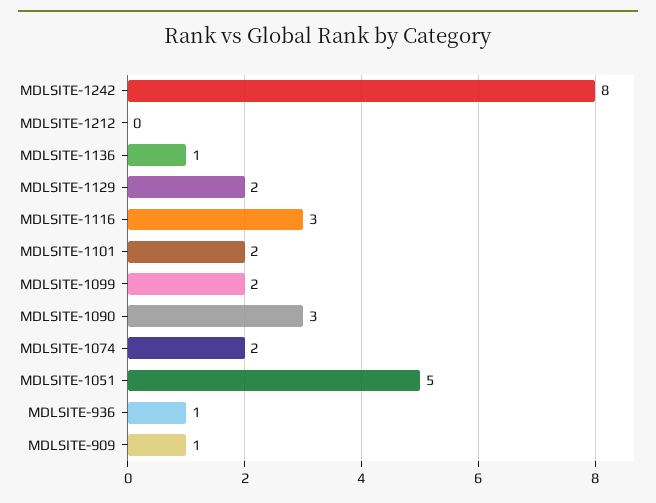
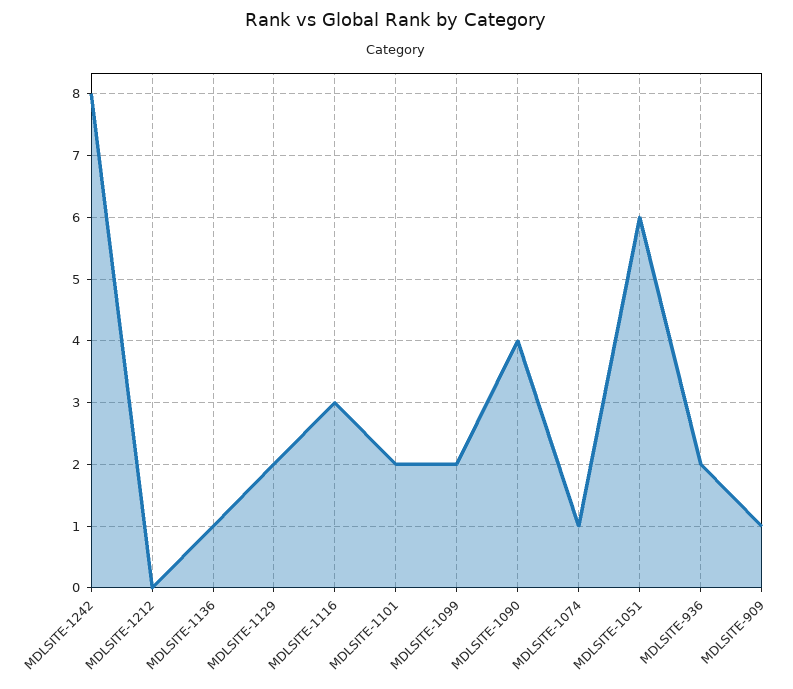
MDLSITE-1090: 3 -> 4
MDLSITE-1074: 2 -> 1
MDLSITE-1051: 5 -> 6
MDLSITE-936: 1 -> 2

